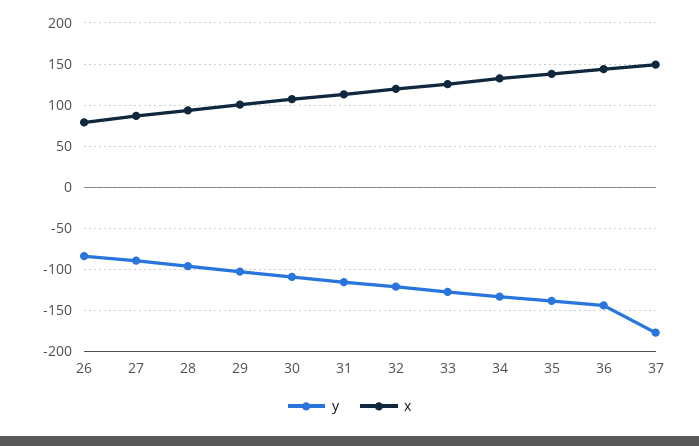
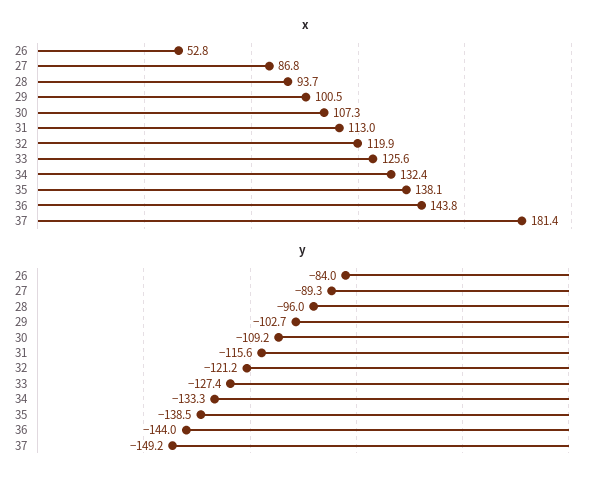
x, 26: 80 -> 52.8
y, 37: -180 -> -149.2
x, 37: 150 -> 181.4

